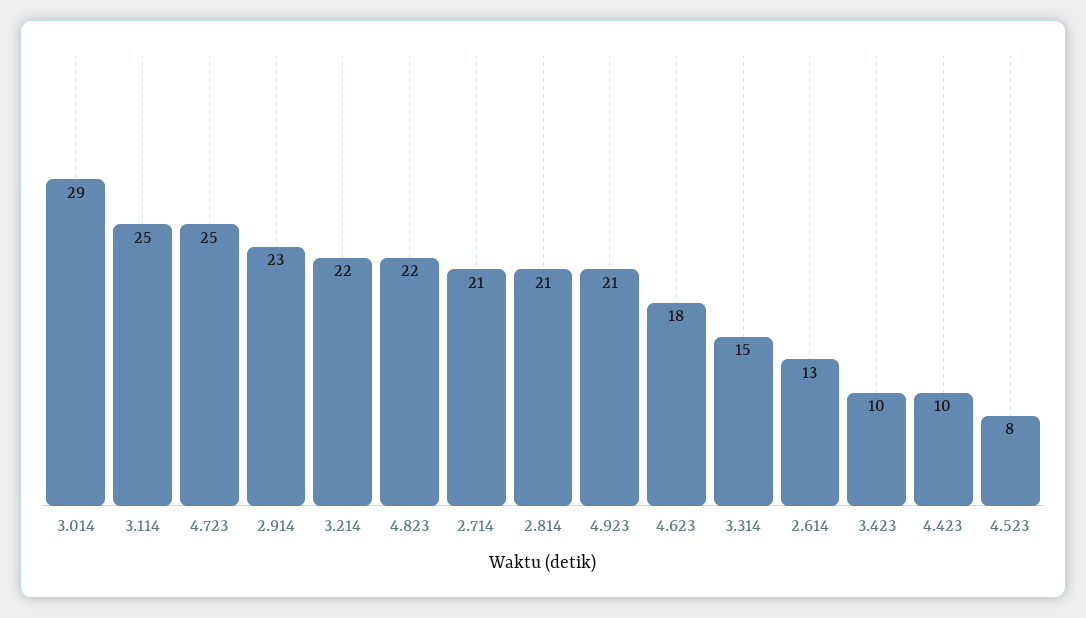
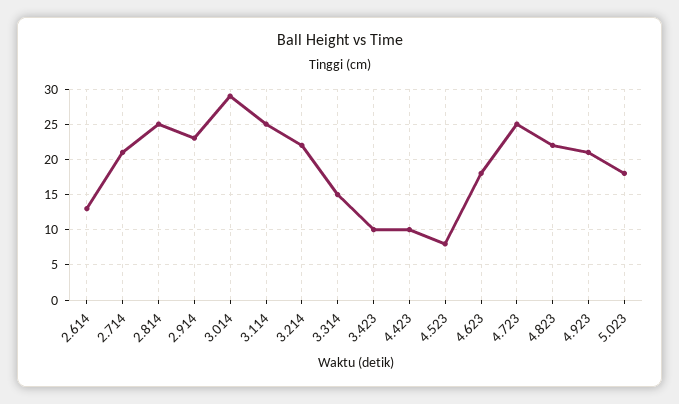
2.814: 21 -> 25
5.023: none -> 18

